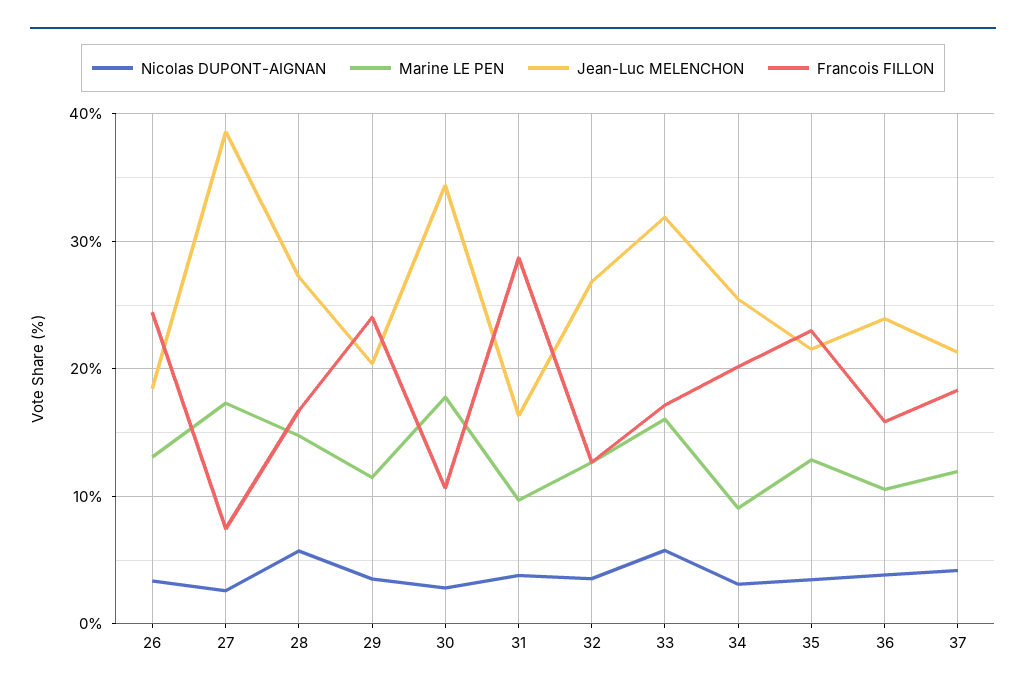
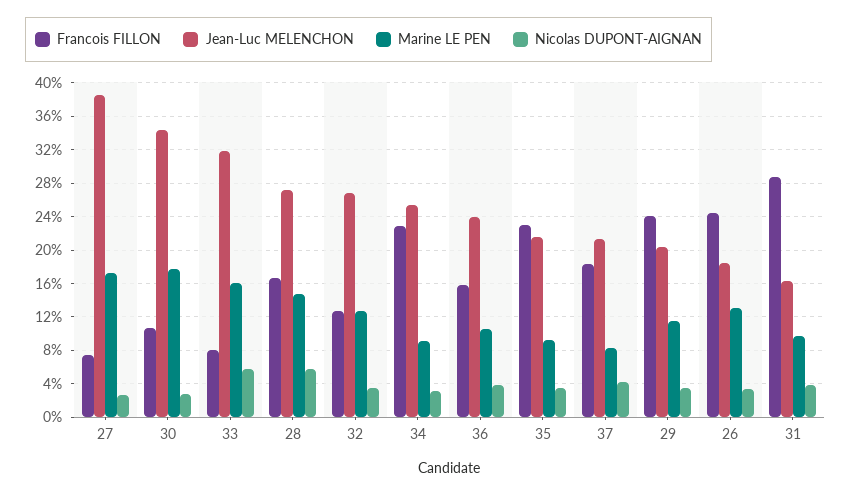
Francois FILLON, 33: 17 -> 8
Francois FILLON, 34: 20 -> 23
Marine LE PEN, 35: 13 -> 9
Marine LE PEN, 37: 12 -> 8

